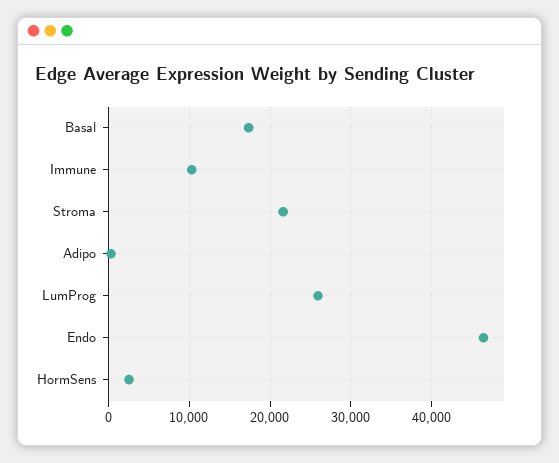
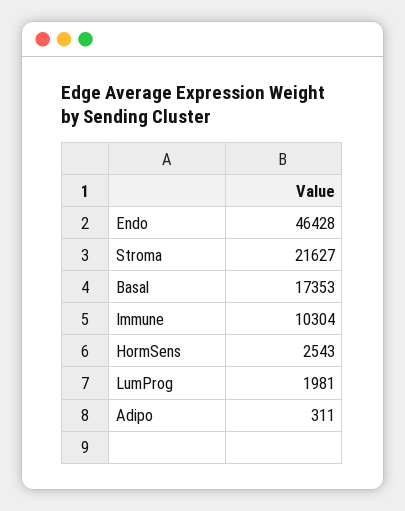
LumProg: 26000 -> 1981

